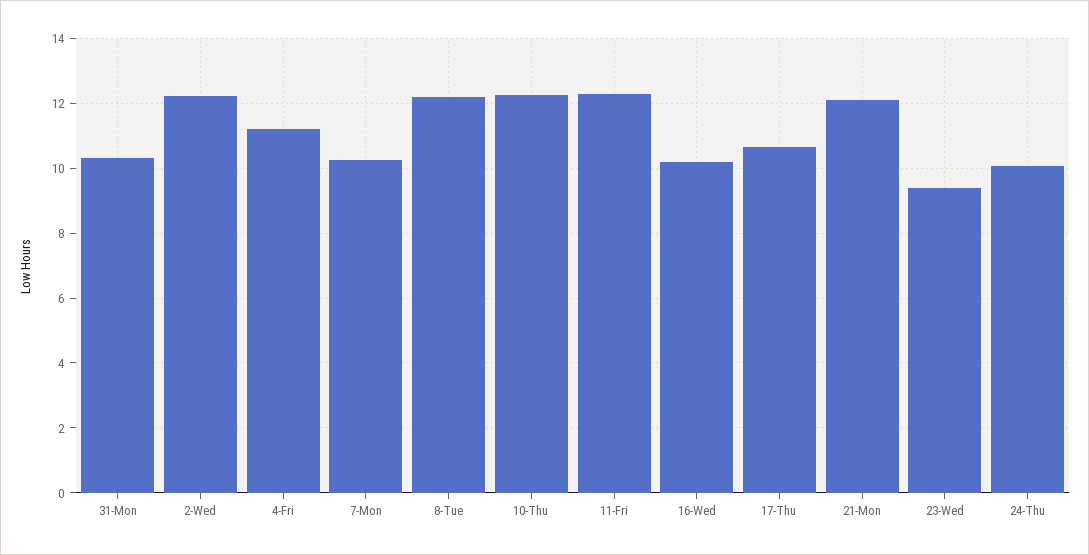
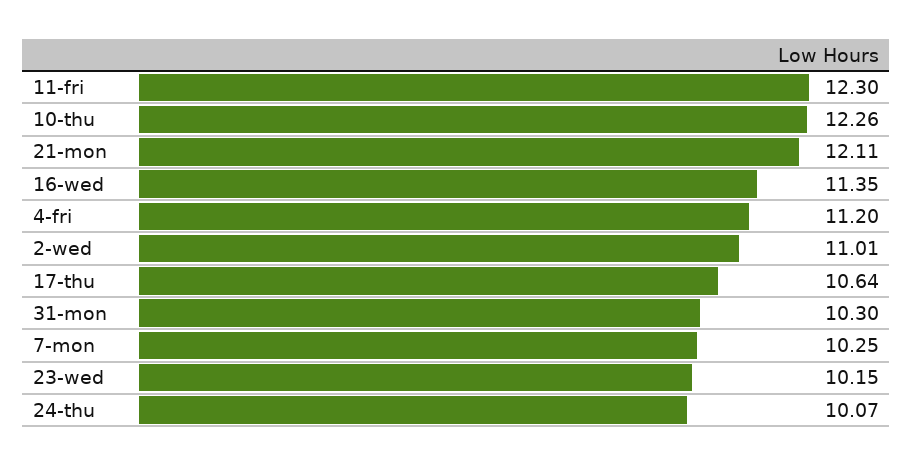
2-Wed: 12.2 -> 11.01
8-Tue: 12.2 -> none
16-Wed: 10.2 -> 11.35
23-Wed: 9.4 -> 10.15

